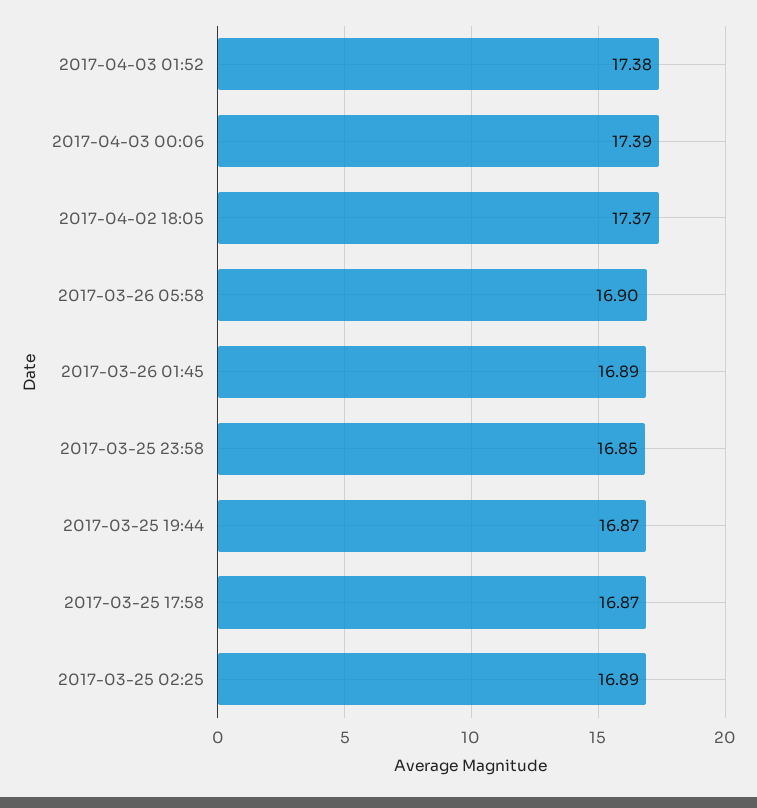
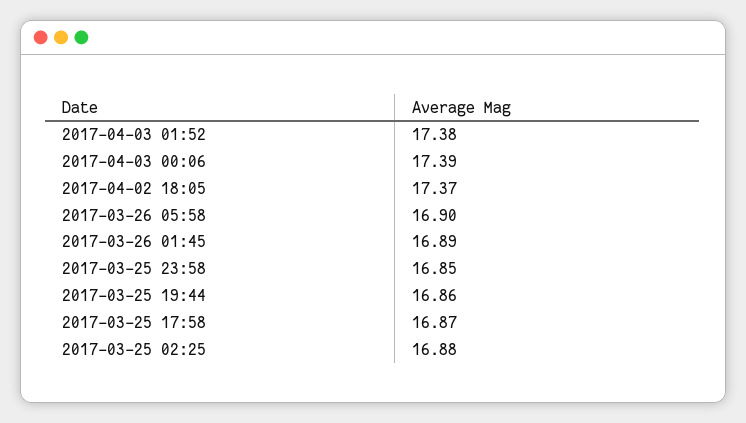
2017-03-25 19:44: 16.87 -> 16.86
2017-03-25 02:25: 16.89 -> 16.88

